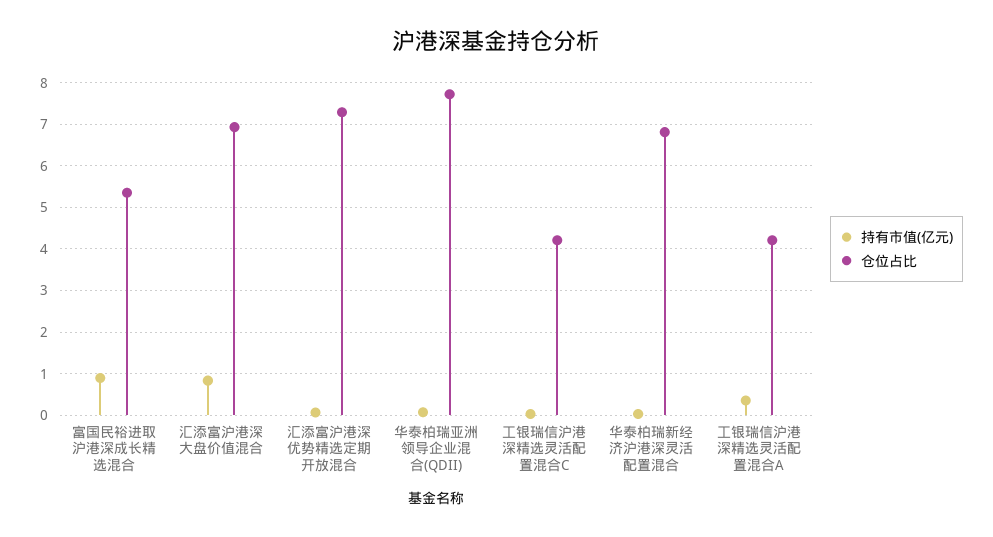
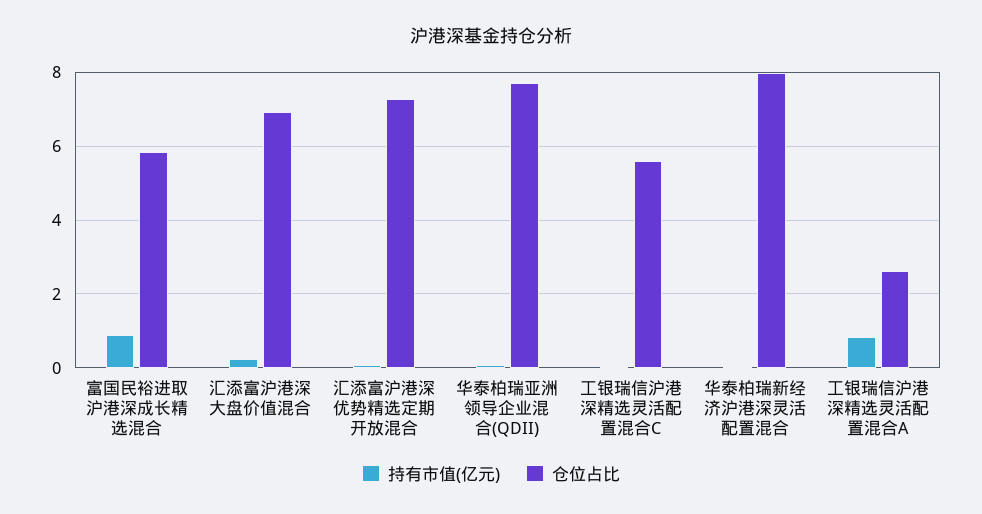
仓位占比, 富国民裕进取沪港深成长精选混合: 5.4 -> 5.8
持有市值(亿元), 汇添富沪港深大盘价值混合: 0.8 -> 0.2
仓位占比, 工银瑞信沪港深精选灵活配置混合C: 4.2 -> 5.6
仓位占比, 华泰柏瑞新经济沪港深灵活配置混合: 6.8 -> 8
持有市值(亿元), 工银瑞信沪港深精选灵活配置混合A: 0.4 -> 0.8
仓位占比, 工银瑞信沪港深精选灵活配置混合A: 4.2 -> 2.6

